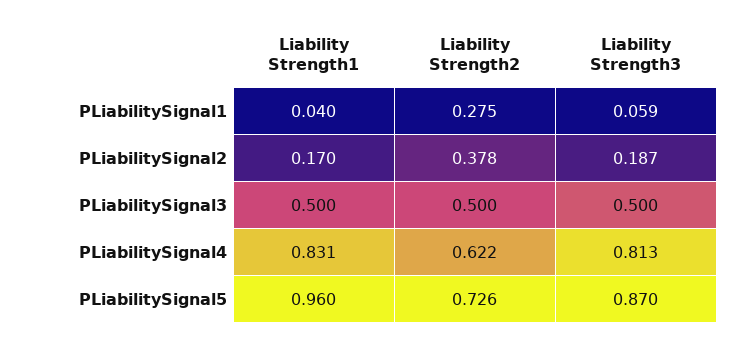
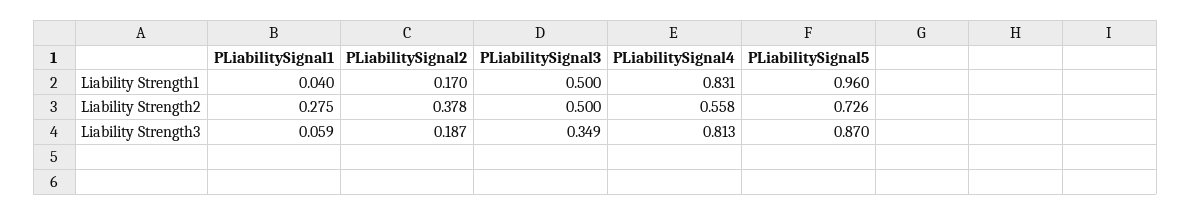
Liability Strength3, PLiabilitySignal3: 0.5 -> 0.349
Liability Strength2, PLiabilitySignal4: 0.622 -> 0.558

